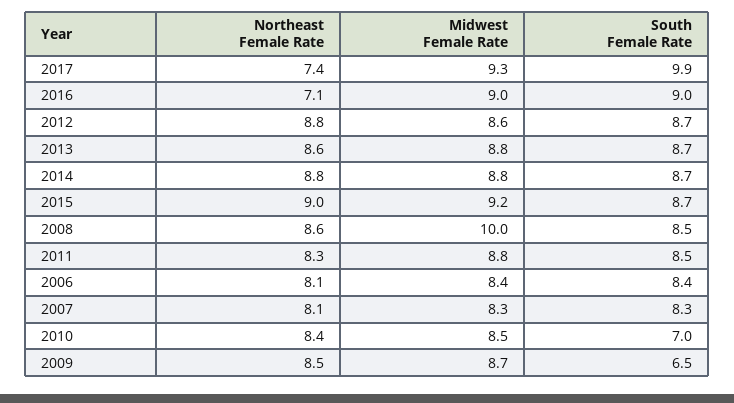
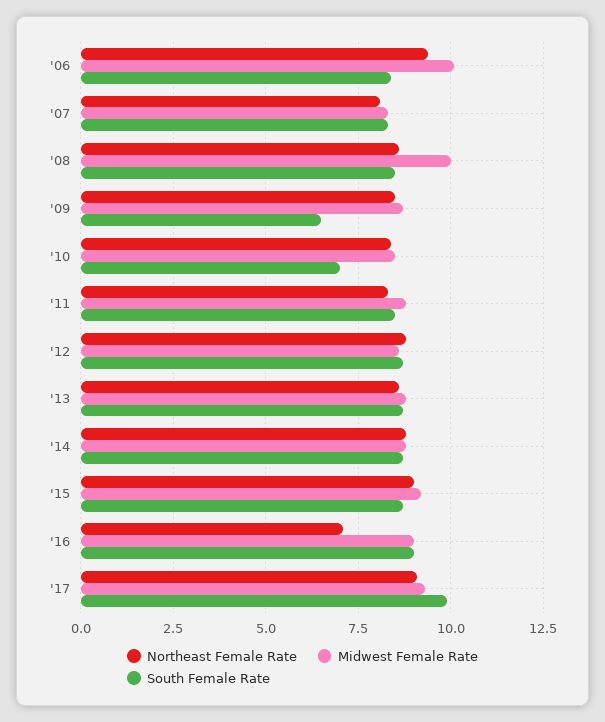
Northeast Female Rate, 2017: 7.4 -> 9
Northeast Female Rate, 2006: 8.1 -> 9.5
Midwest Female Rate, 2006: 8.4 -> 10

